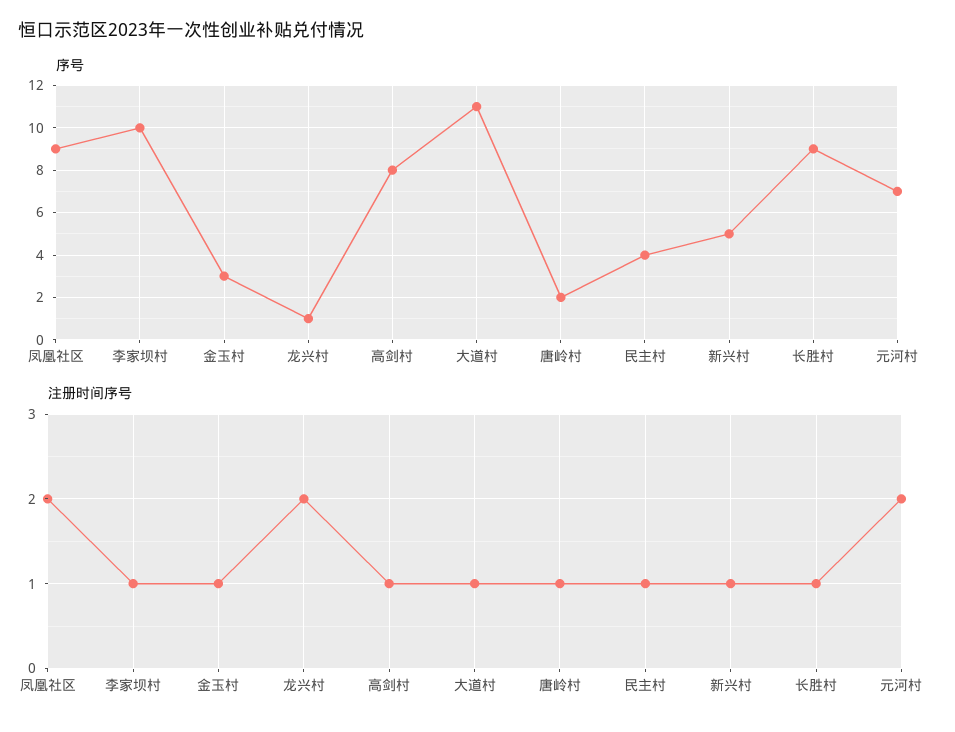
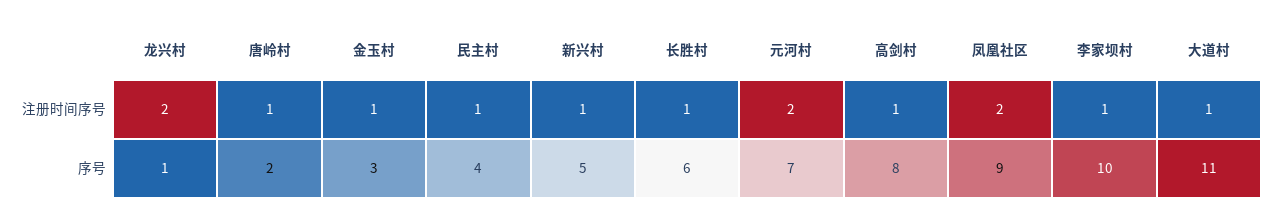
序号, 长胜村: 9 -> 6

